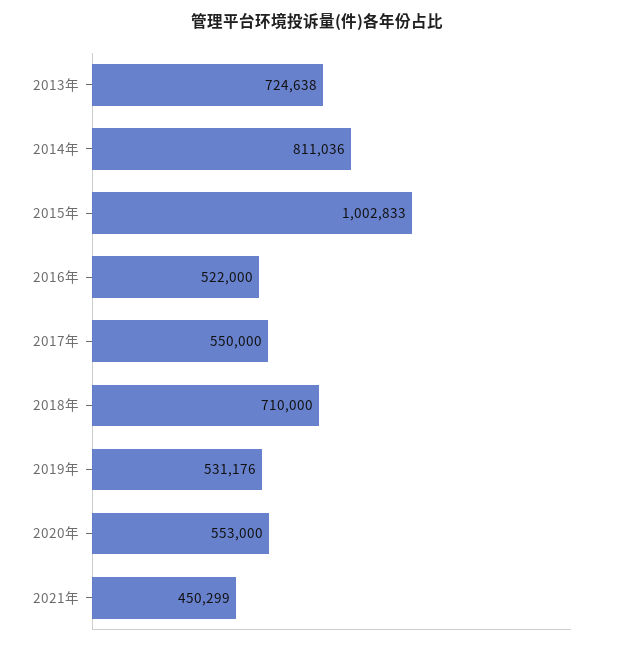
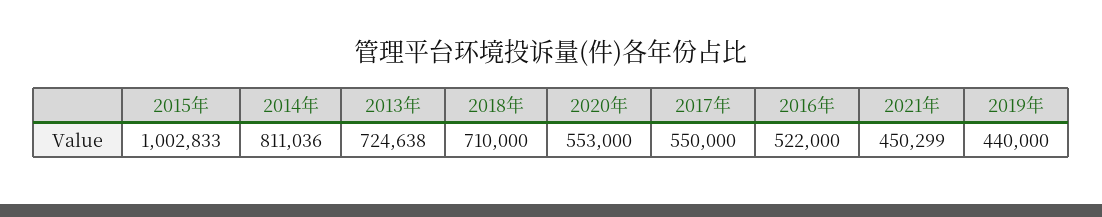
2019年: 531176 -> 440000

